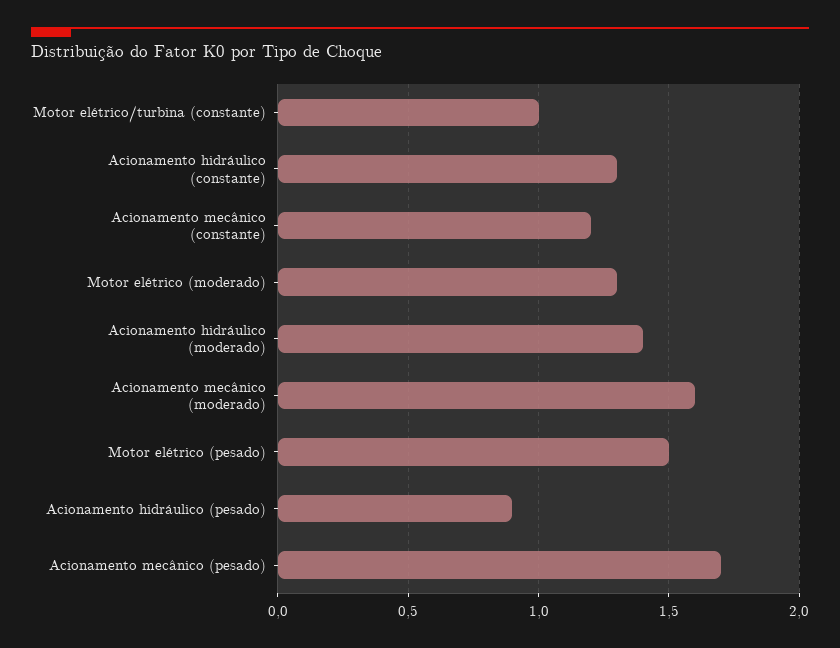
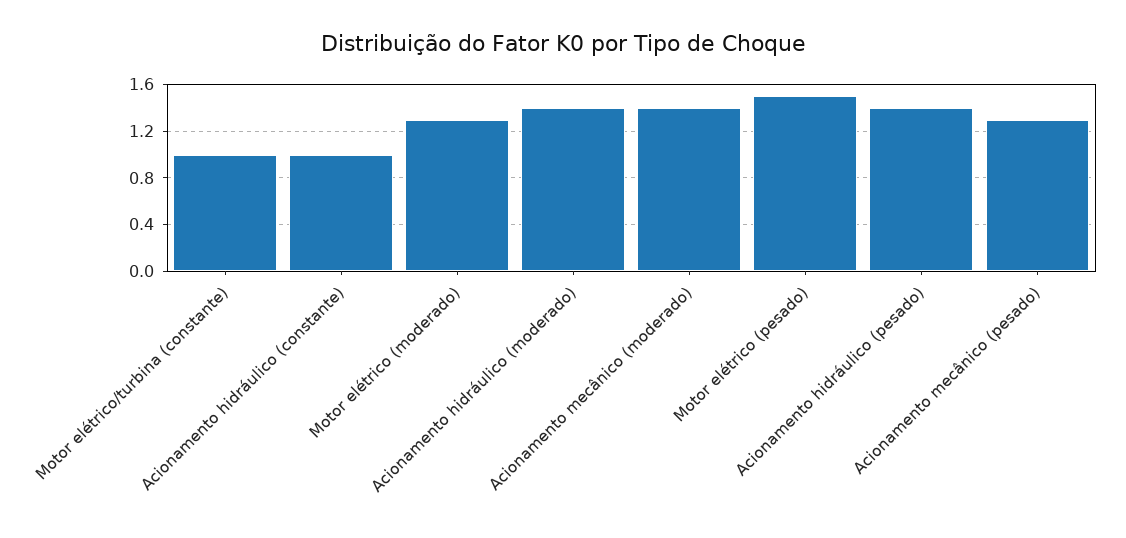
Acionamento hidráulico (constante): 1.3 -> 1
Acionamento mecânico (constante): 1.2 -> none
Acionamento mecânico (moderado): 1.6 -> 1.4
Acionamento hidráulico (pesado): 0.9 -> 1.4
Acionamento mecânico (pesado): 1.7 -> 1.3

